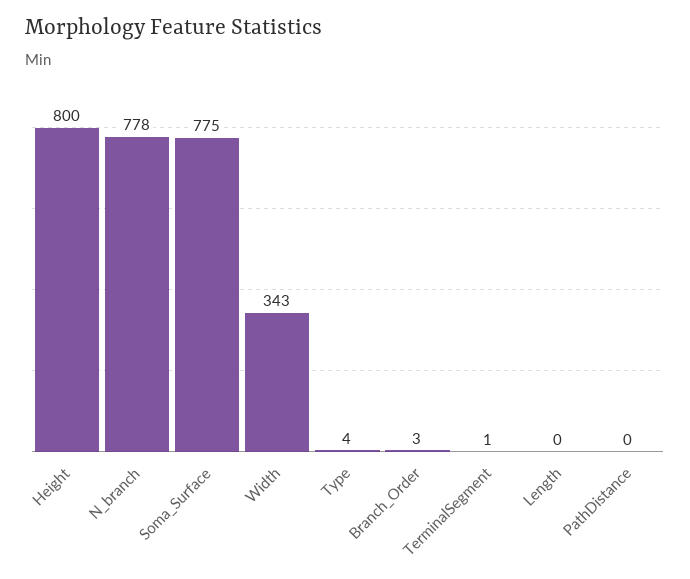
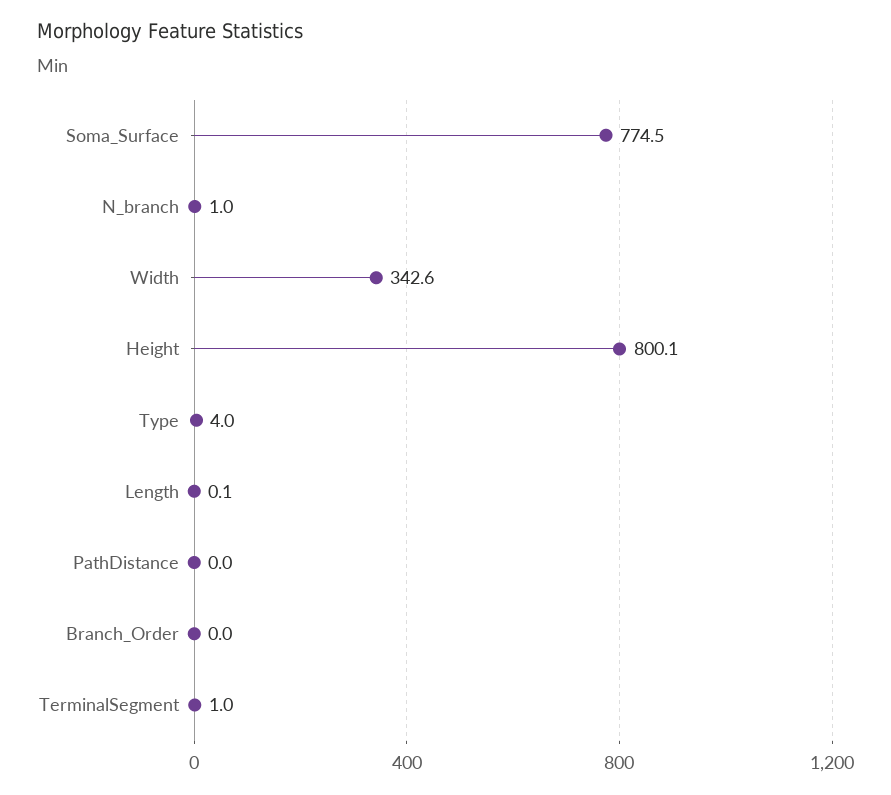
N_branch: 778 -> 1
Branch_Order: 3 -> 0

